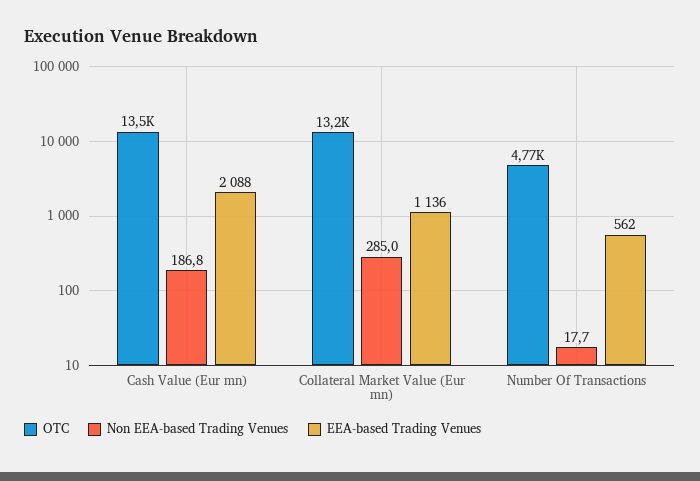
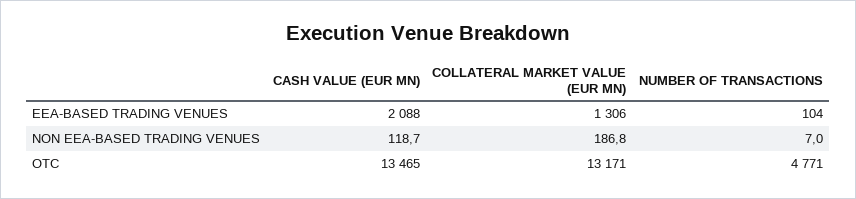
Non EEA-based Trading Venues, Cash Value (Eur mn): 186.8 -> 118.7
Non EEA-based Trading Venues, Collateral Market Value (Eur mn): 285 -> 186.8
EEA-based Trading Venues, Collateral Market Value (Eur mn): 1136 -> 1306
Non EEA-based Trading Venues, Number Of Transactions: 17.7 -> 7
EEA-based Trading Venues, Number Of Transactions: 562 -> 104

